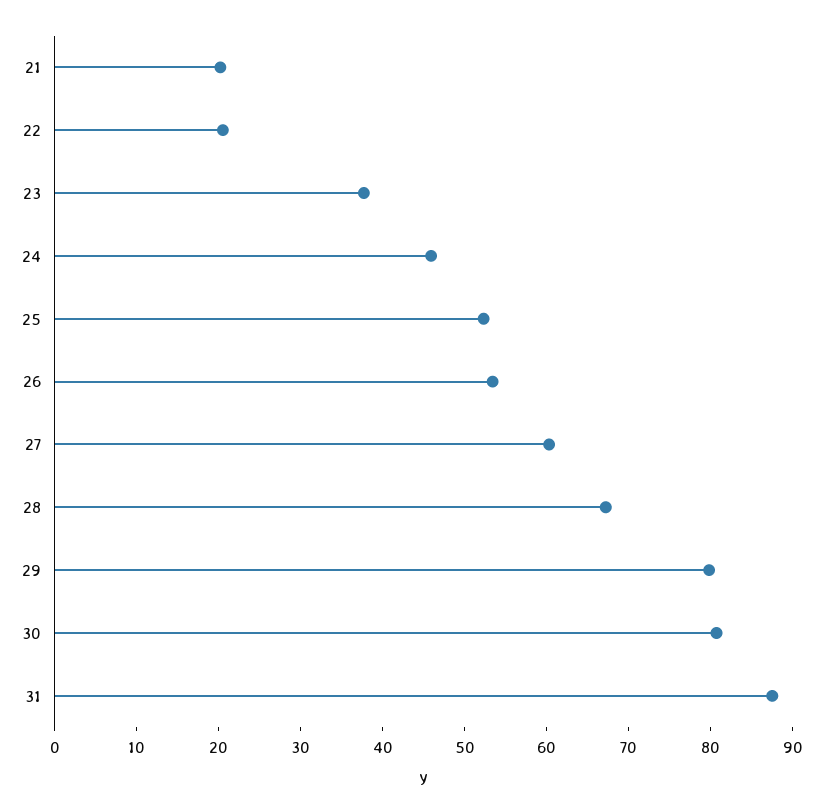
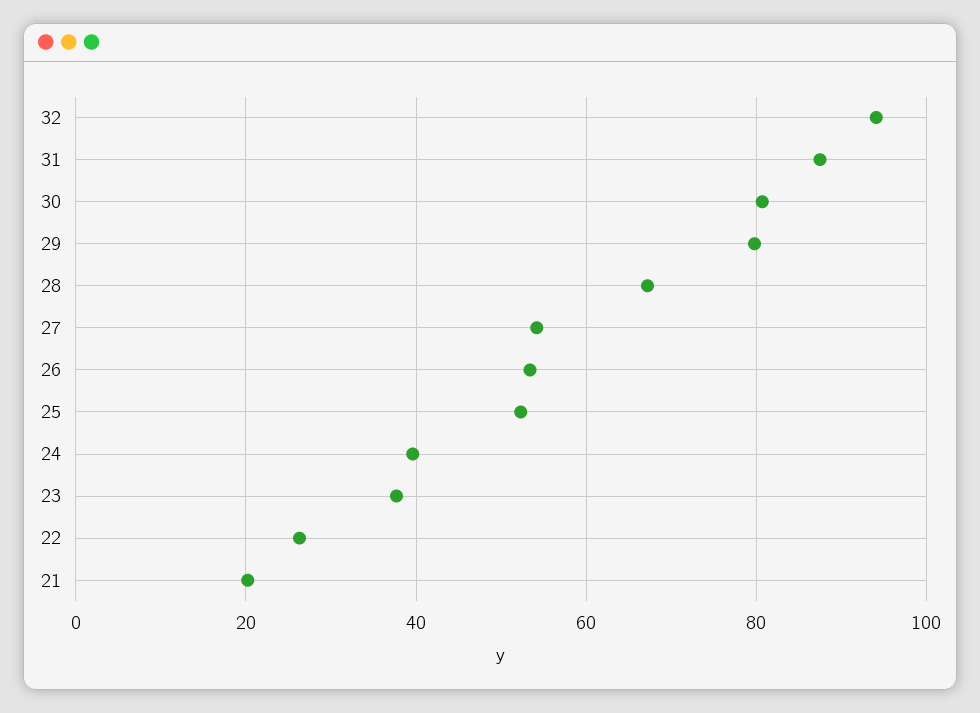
22: 20 -> 26
24: 46 -> 40
27: 60 -> 54
32: none -> 94

